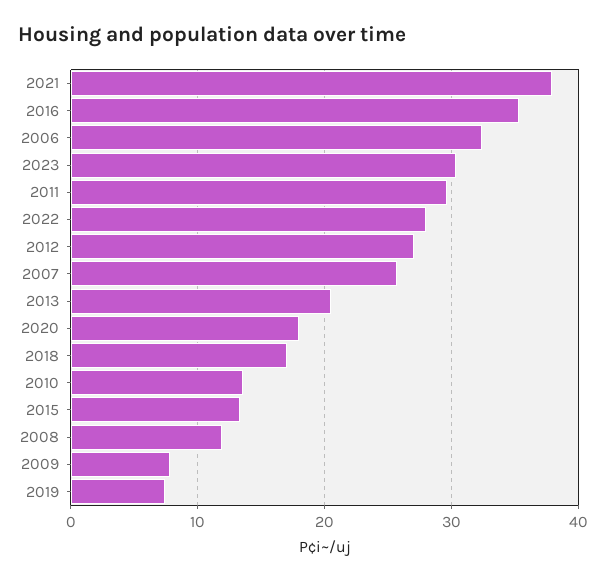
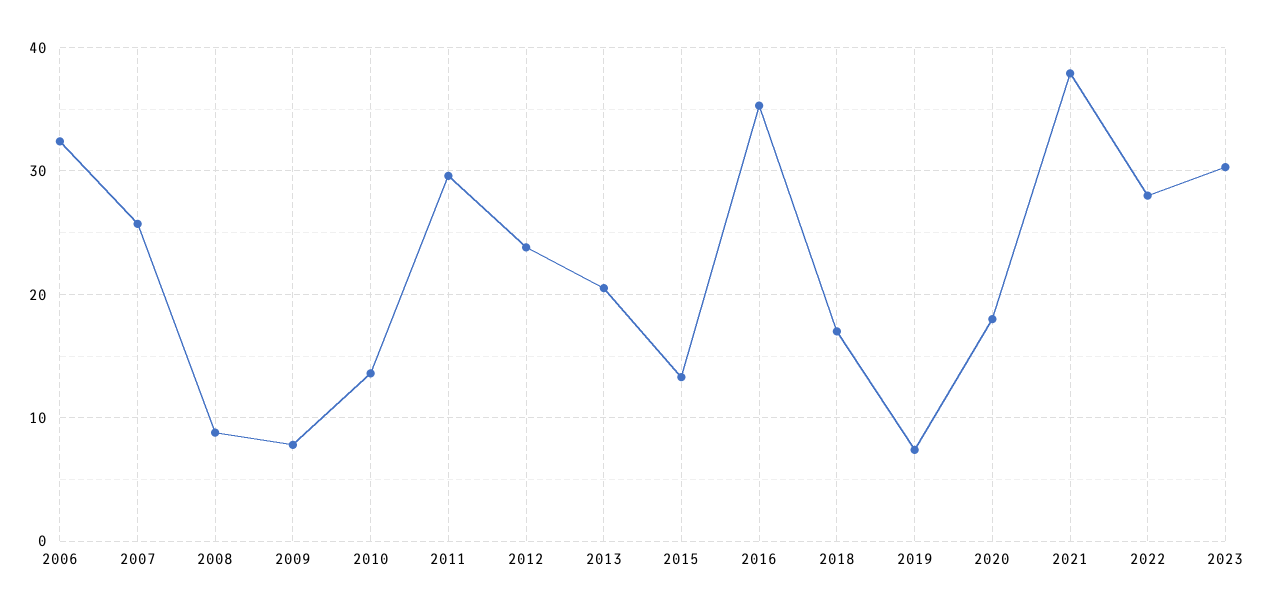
2012: 27 -> 24
2008: 12 -> 9

